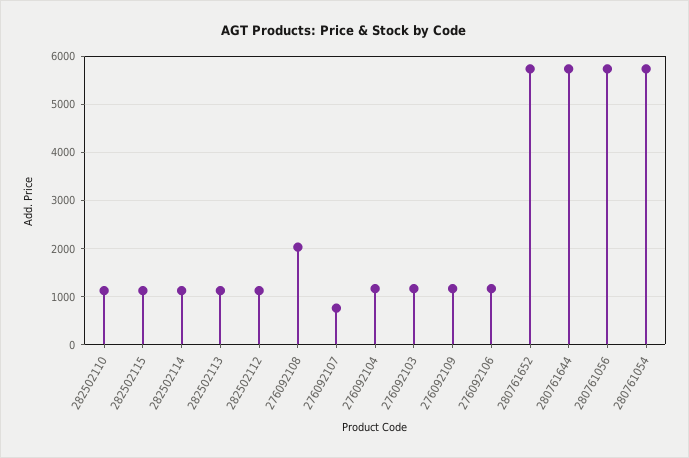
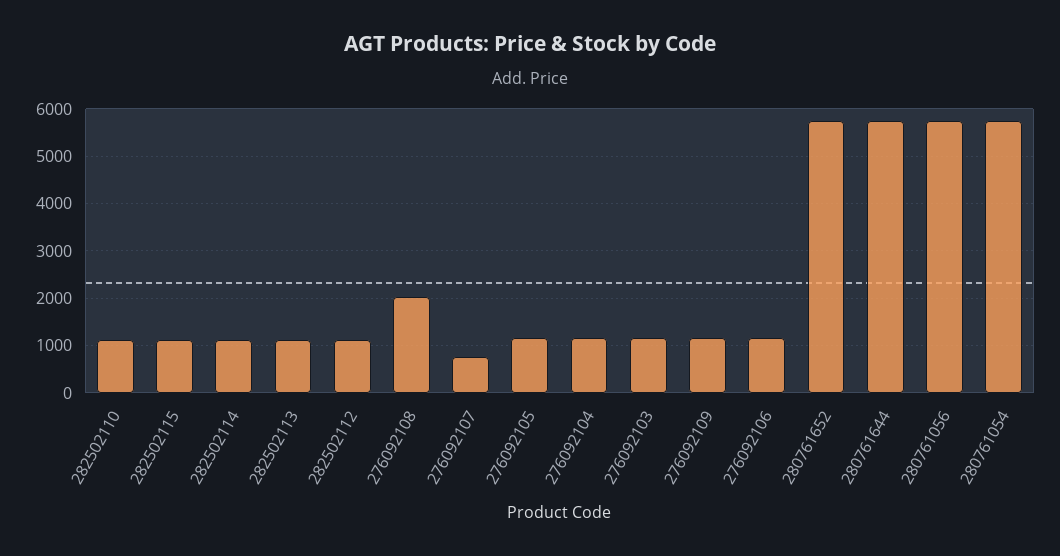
276092105: none -> 1200

